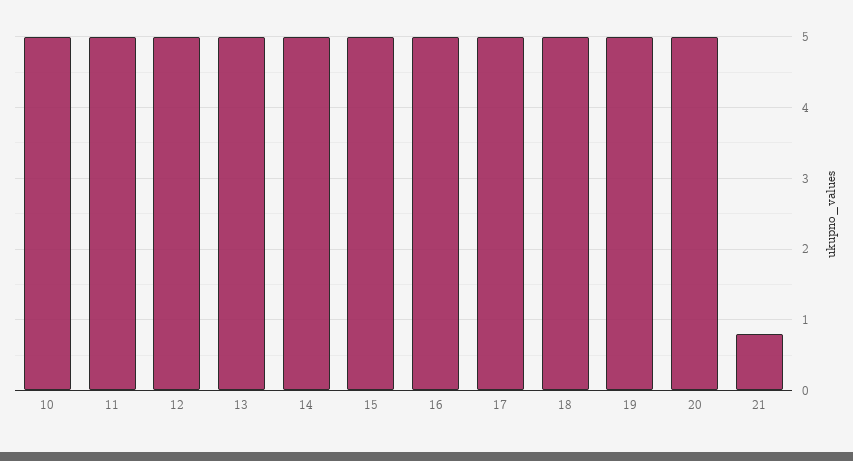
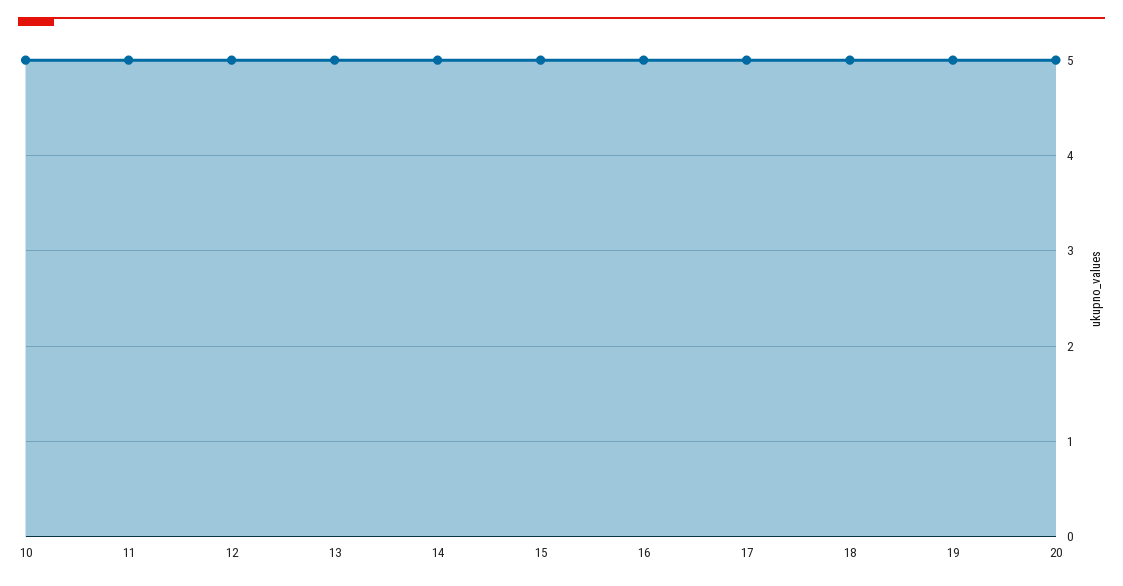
21: 0.8 -> none

